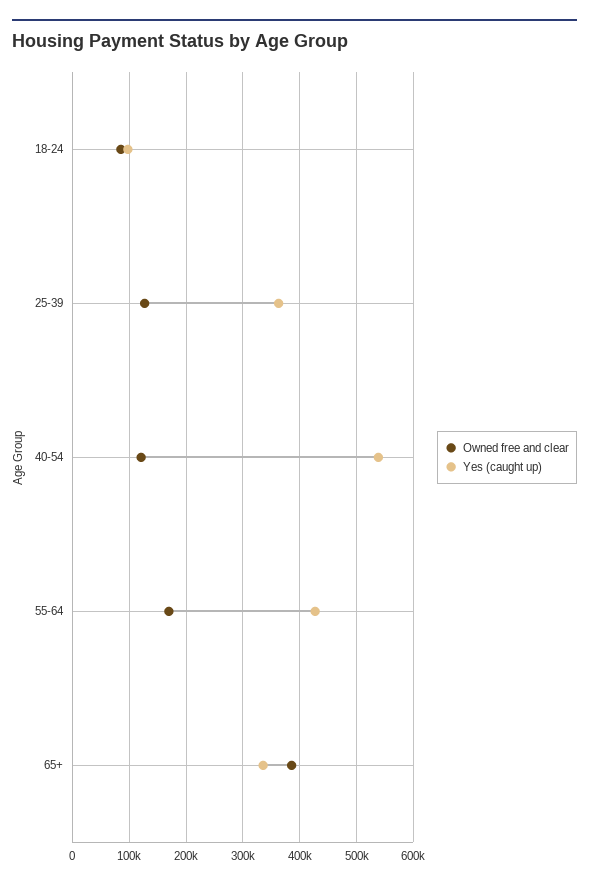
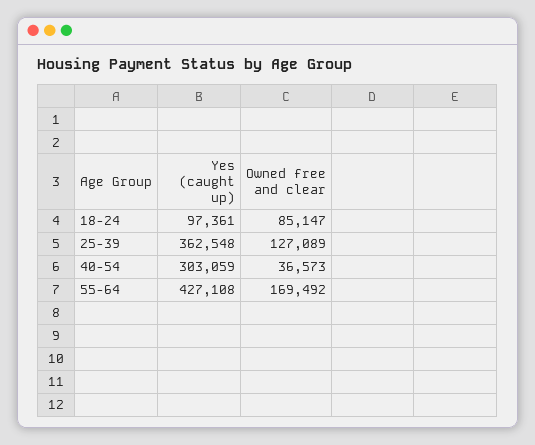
Owned free and clear, 40-54: 120000 -> 36573
Yes (caught up), 40-54: 540000 -> 303059
Owned free and clear, 65+: 380000 -> none
Yes (caught up), 65+: 340000 -> none

